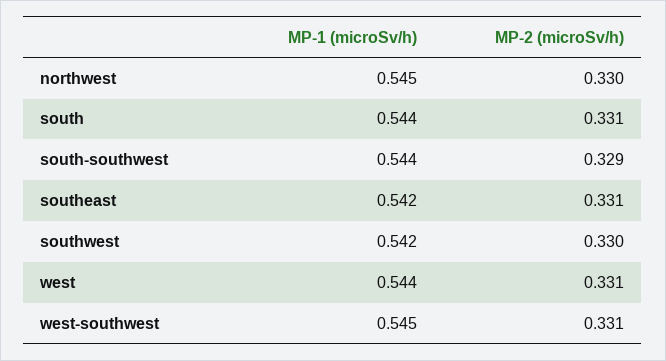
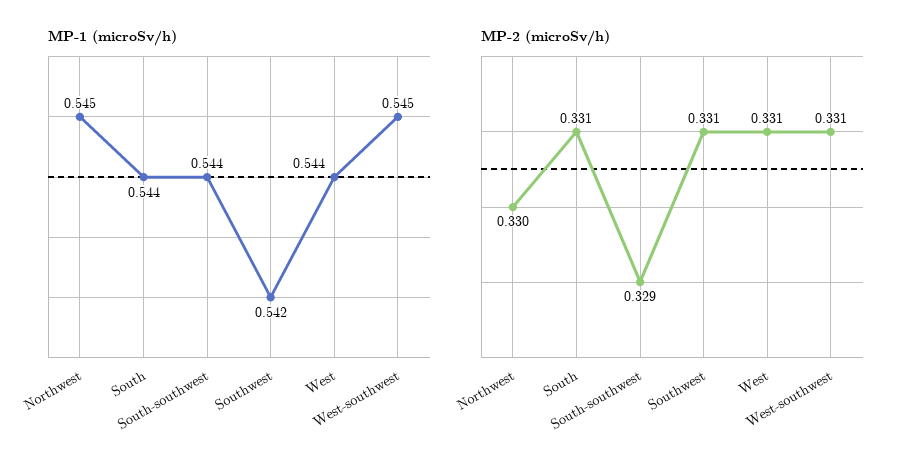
MP-1 (microSv/h), southeast: 0.542 -> none
MP-2 (microSv/h), southeast: 0.331 -> none
MP-2 (microSv/h), southwest: 0.33 -> 0.331

